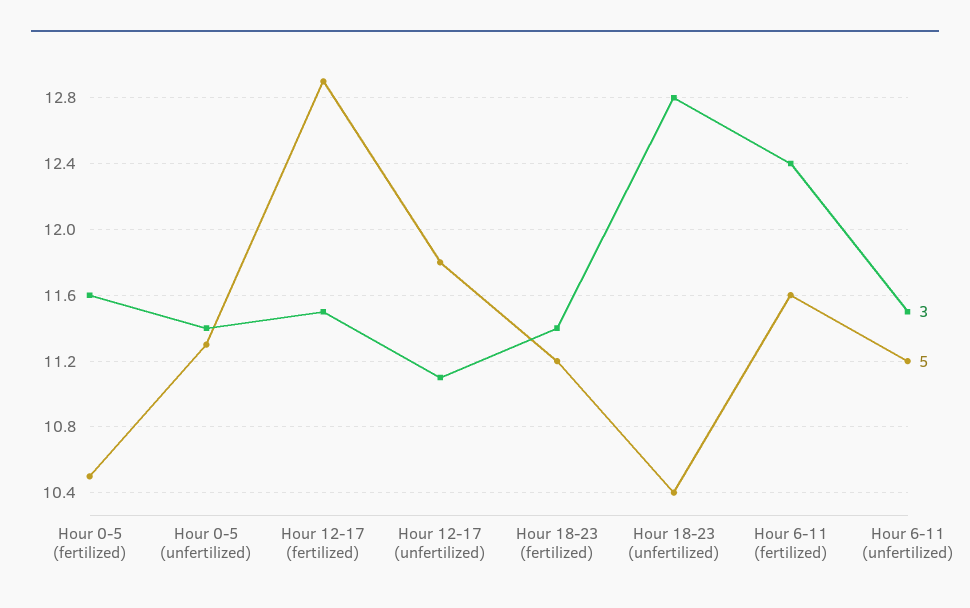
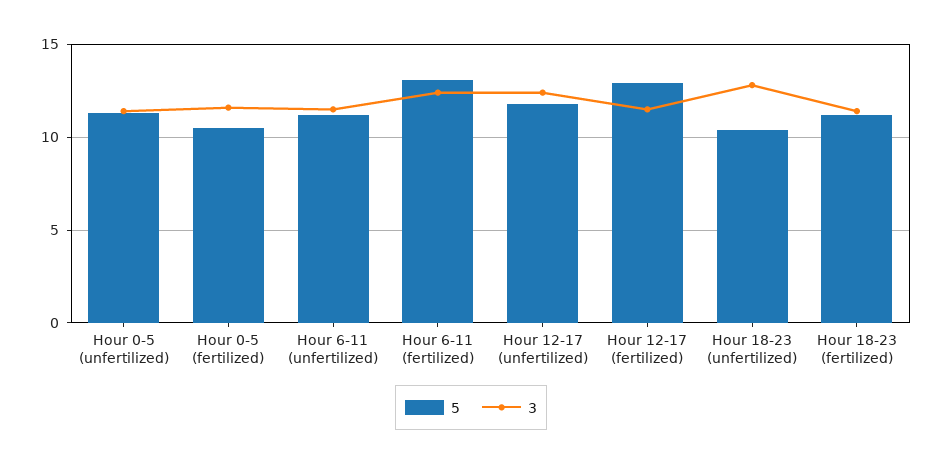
3, Hour 12-17 (unfertilized): 11.1 -> 12.5
5, Hour 6-11 (fertilized): 11.6 -> 13

